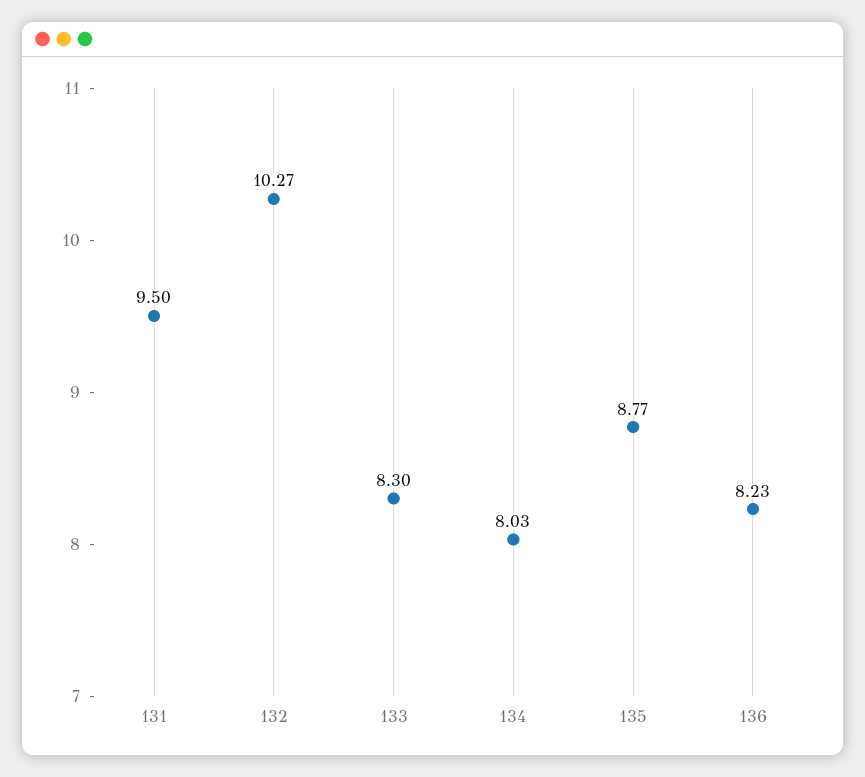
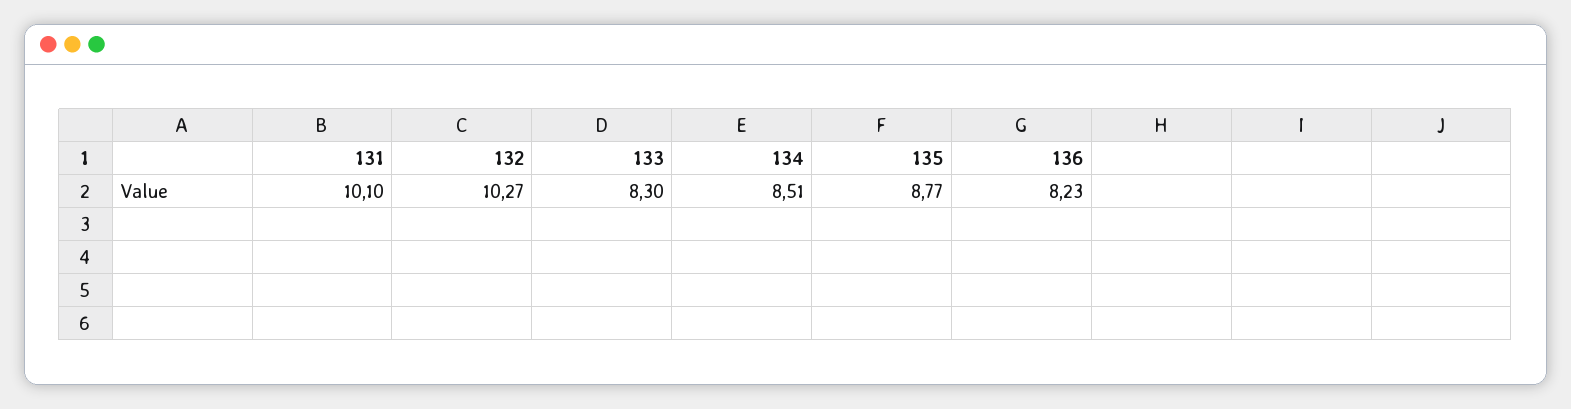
131: 9.5 -> 10.1
134: 8.03 -> 8.51

